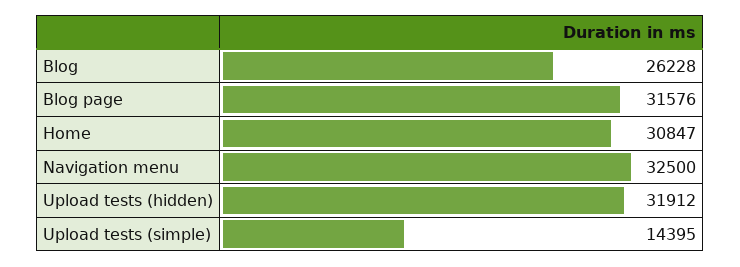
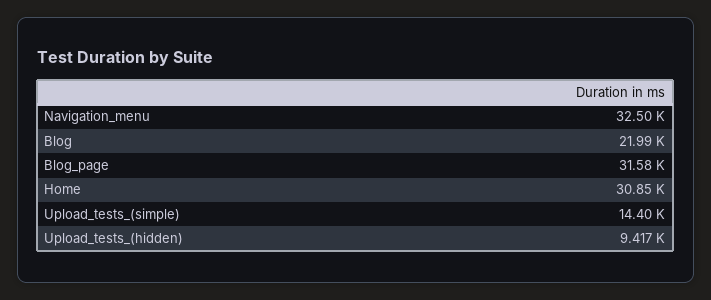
Blog: 26228 -> 21990
Upload tests (hidden): 31912 -> 9417

